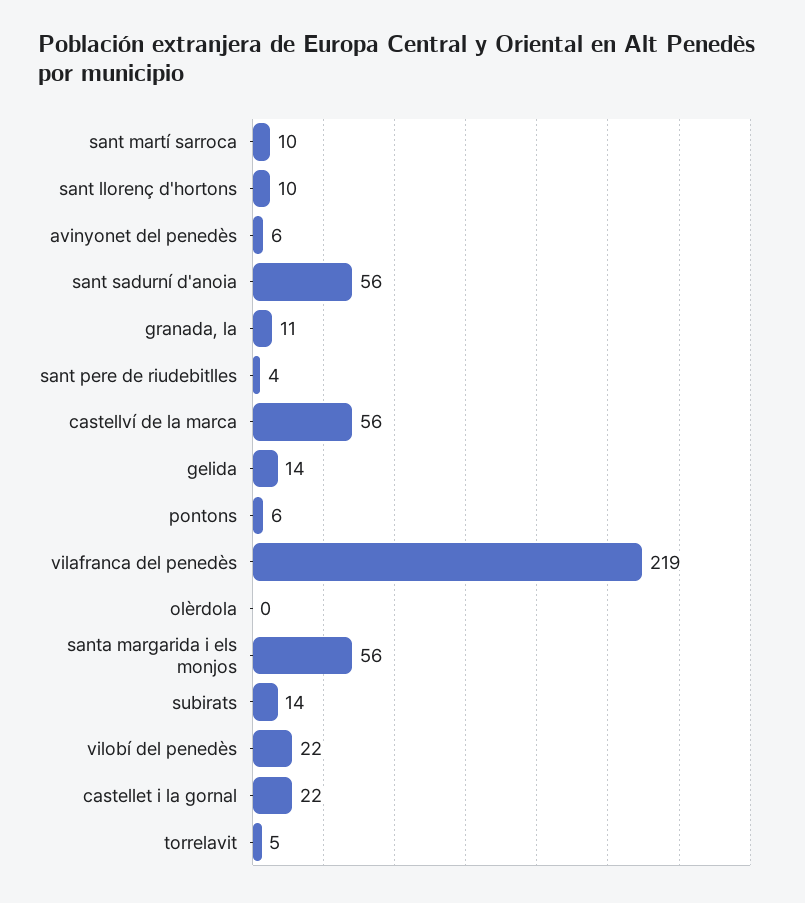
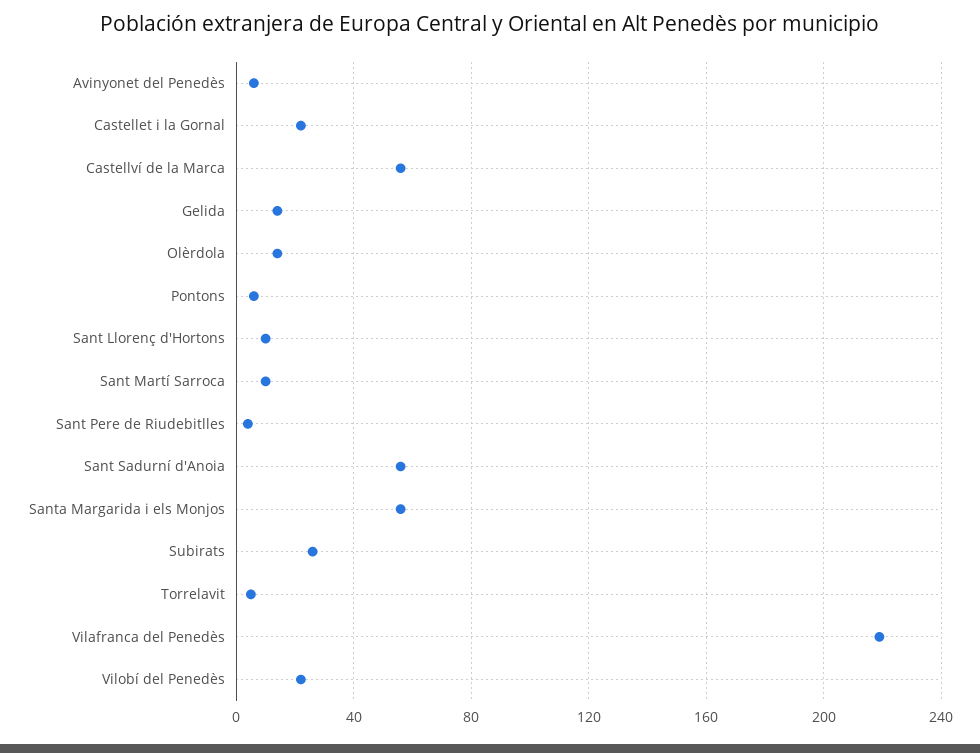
granada, la: 11 -> none
olèrdola: 0 -> 15
subirats: 14 -> 25

